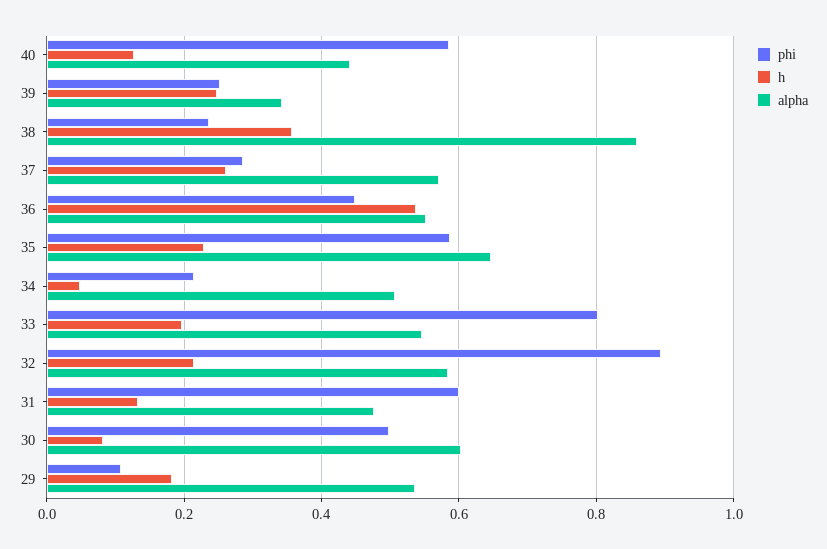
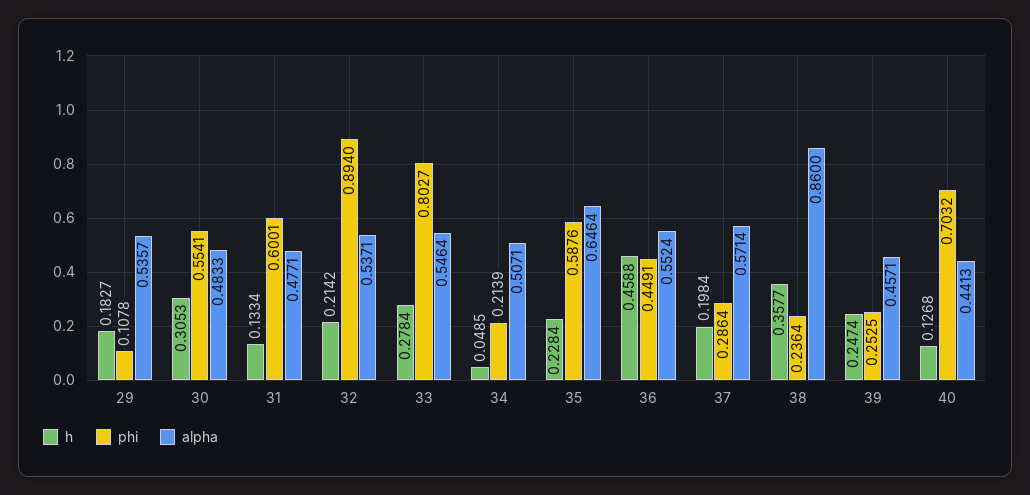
phi, 40: 0.58 -> 0.7032
alpha, 39: 0.34 -> 0.4571
h, 37: 0.26 -> 0.1984
h, 36: 0.54 -> 0.4588
h, 33: 0.2 -> 0.2784
alpha, 32: 0.58 -> 0.5371
phi, 30: 0.5 -> 0.5541
h, 30: 0.08 -> 0.3053
alpha, 30: 0.6 -> 0.4833

